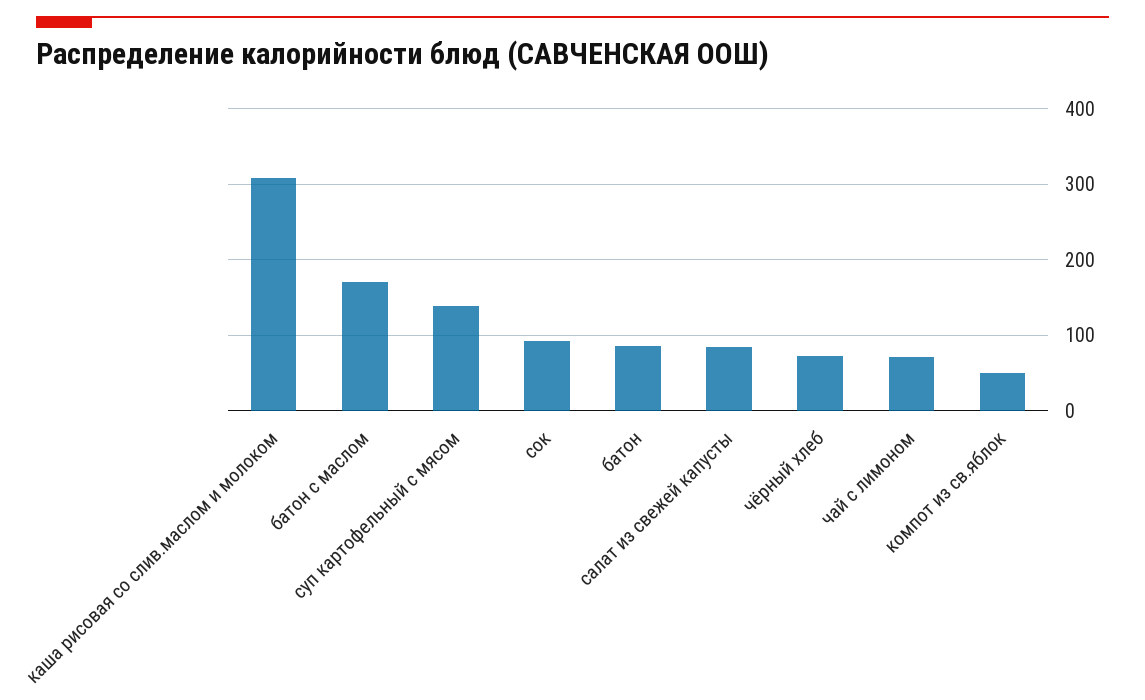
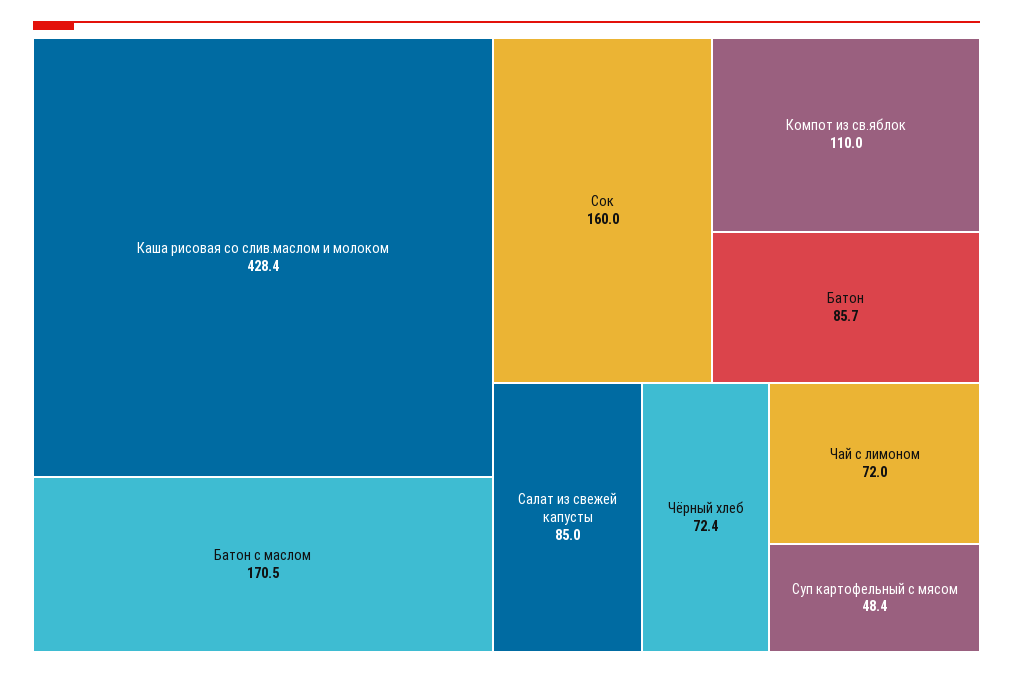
каша рисовая со слив.маслом и молоком: 310 -> 428.4
суп картофельный с мясом: 140 -> 48.4
сок: 90 -> 160
компот из св.яблок: 50 -> 110

